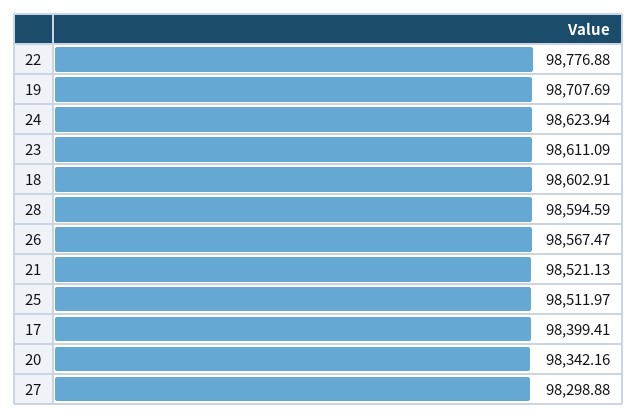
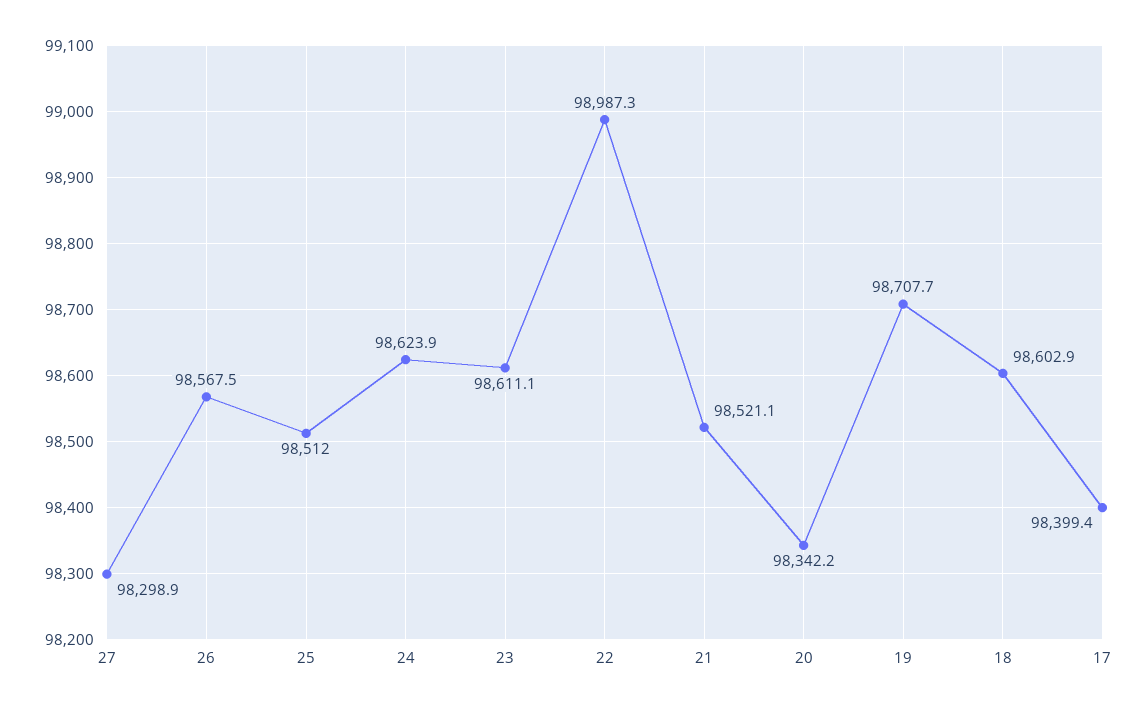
22: 98776.88 -> 98987.3
28: 98594.59 -> none

